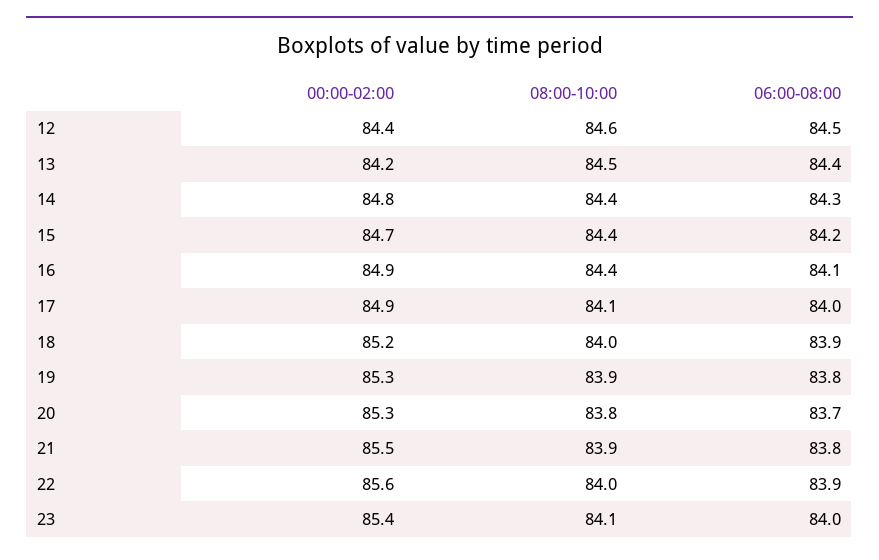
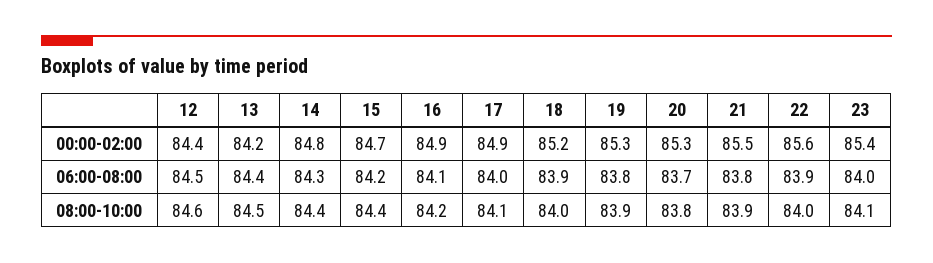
08:00-10:00, 16: 84.4 -> 84.2

